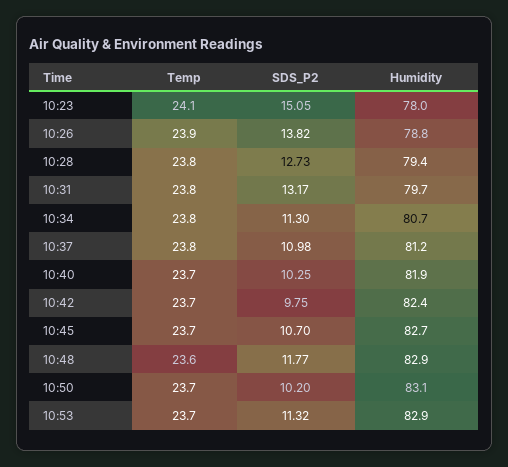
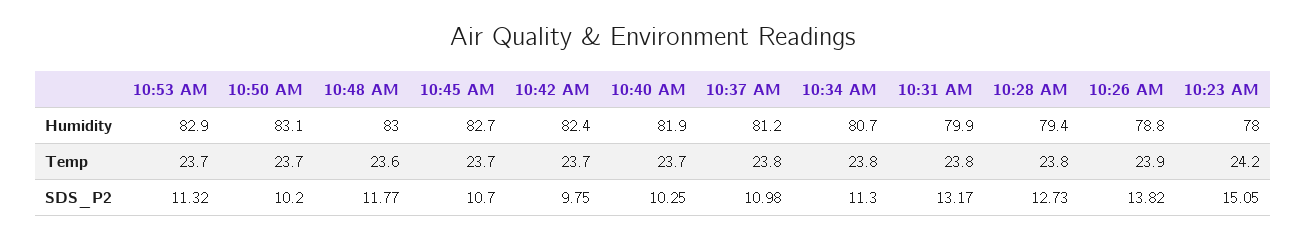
Temp, 10:23: 24.1 -> 24.2
Humidity, 10:31: 79.7 -> 79.9
Humidity, 10:48: 82.9 -> 83

